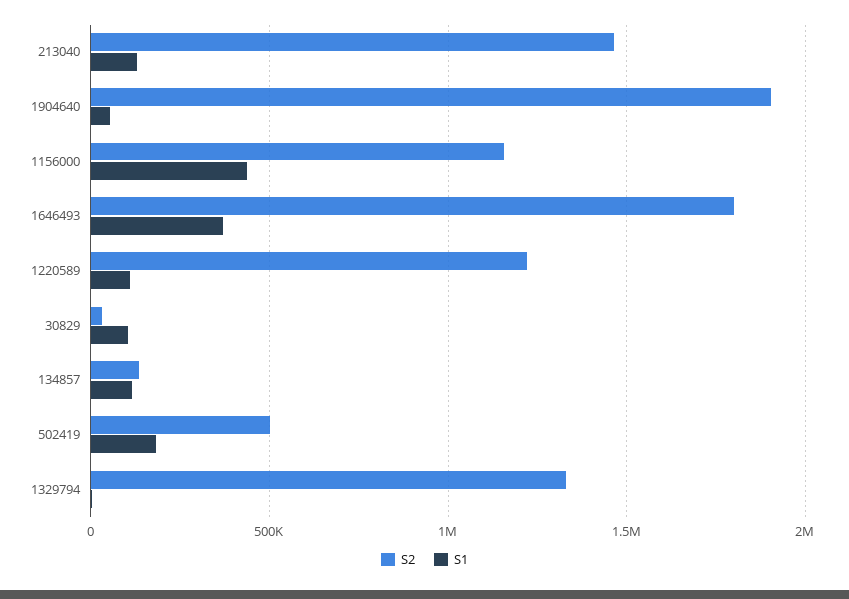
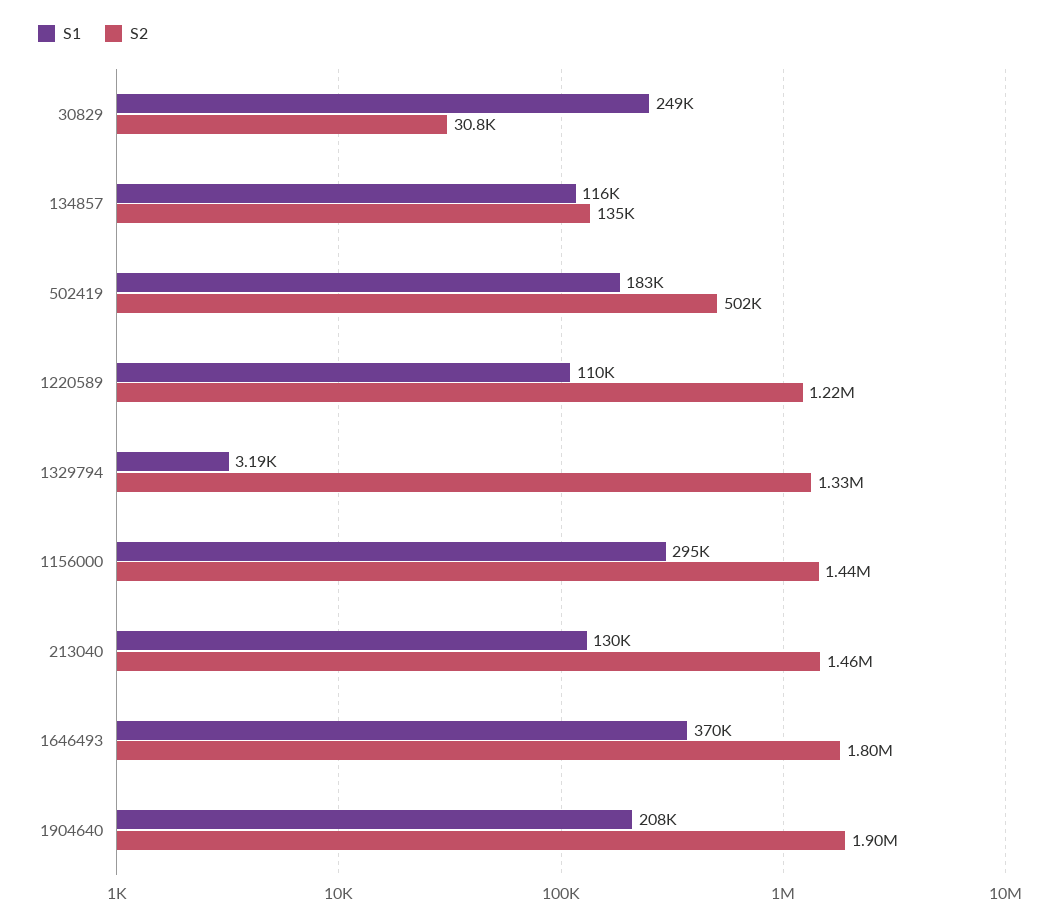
S1, 1904640: 50000 -> 208000
S2, 1156000: 1150000 -> 1440000
S1, 1156000: 450000 -> 295000
S1, 30829: 100000 -> 249000

